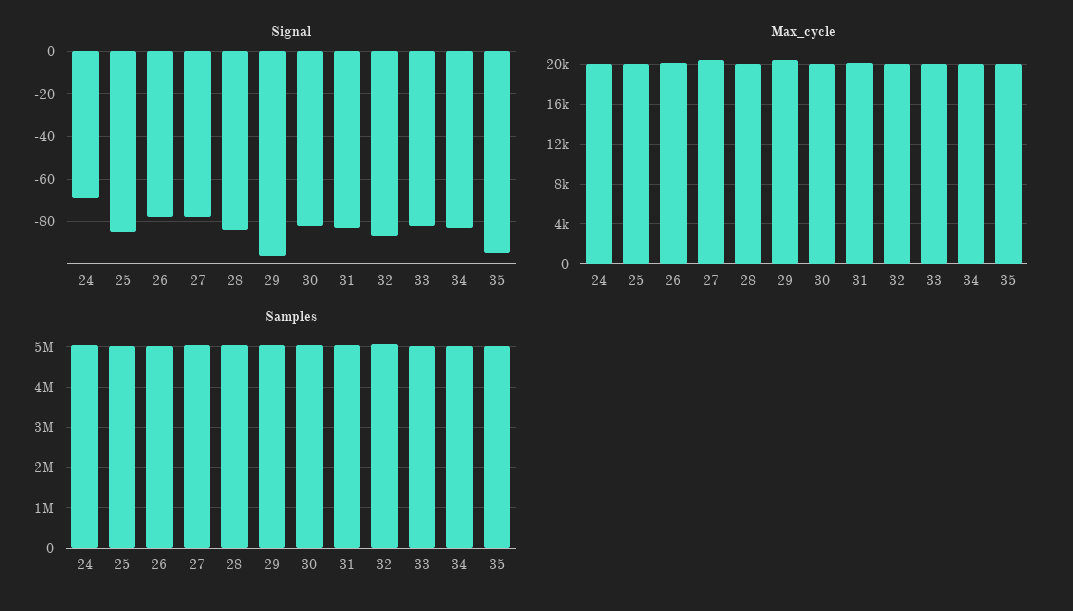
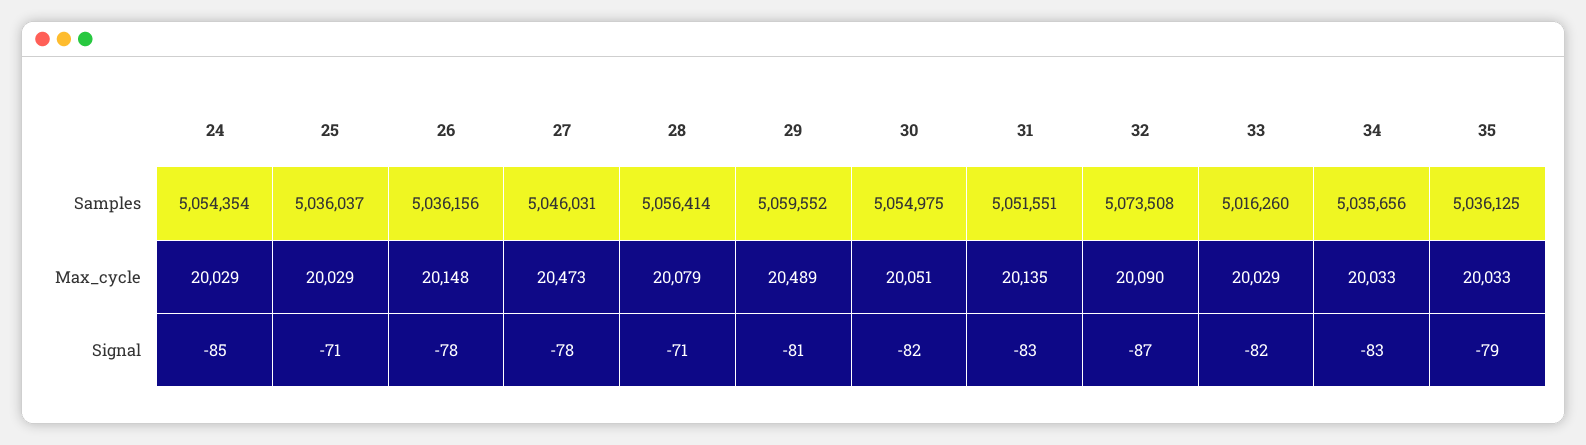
Signal, 24: -70 -> -85
Signal, 25: -85 -> -71
Signal, 28: -85 -> -71
Signal, 29: -95 -> -81
Signal, 35: -95 -> -79

